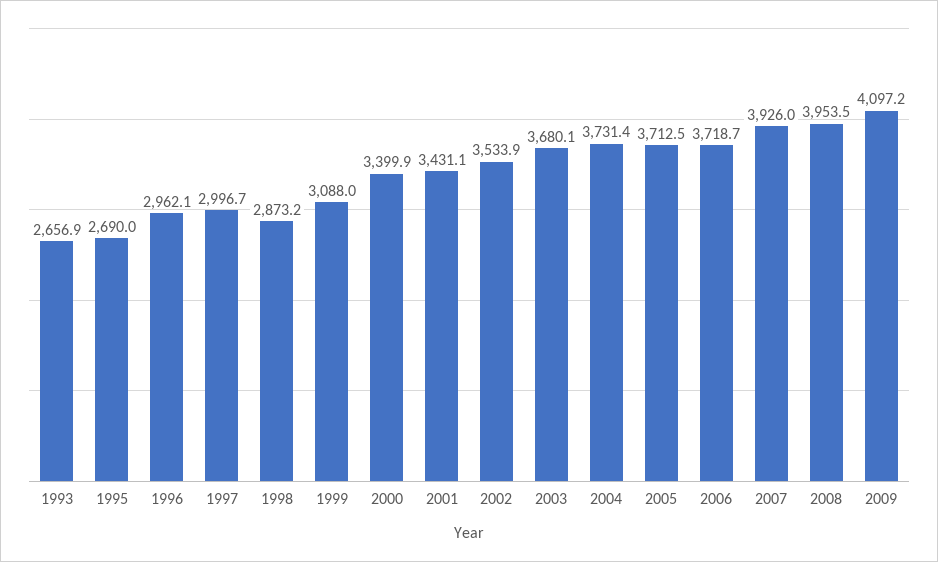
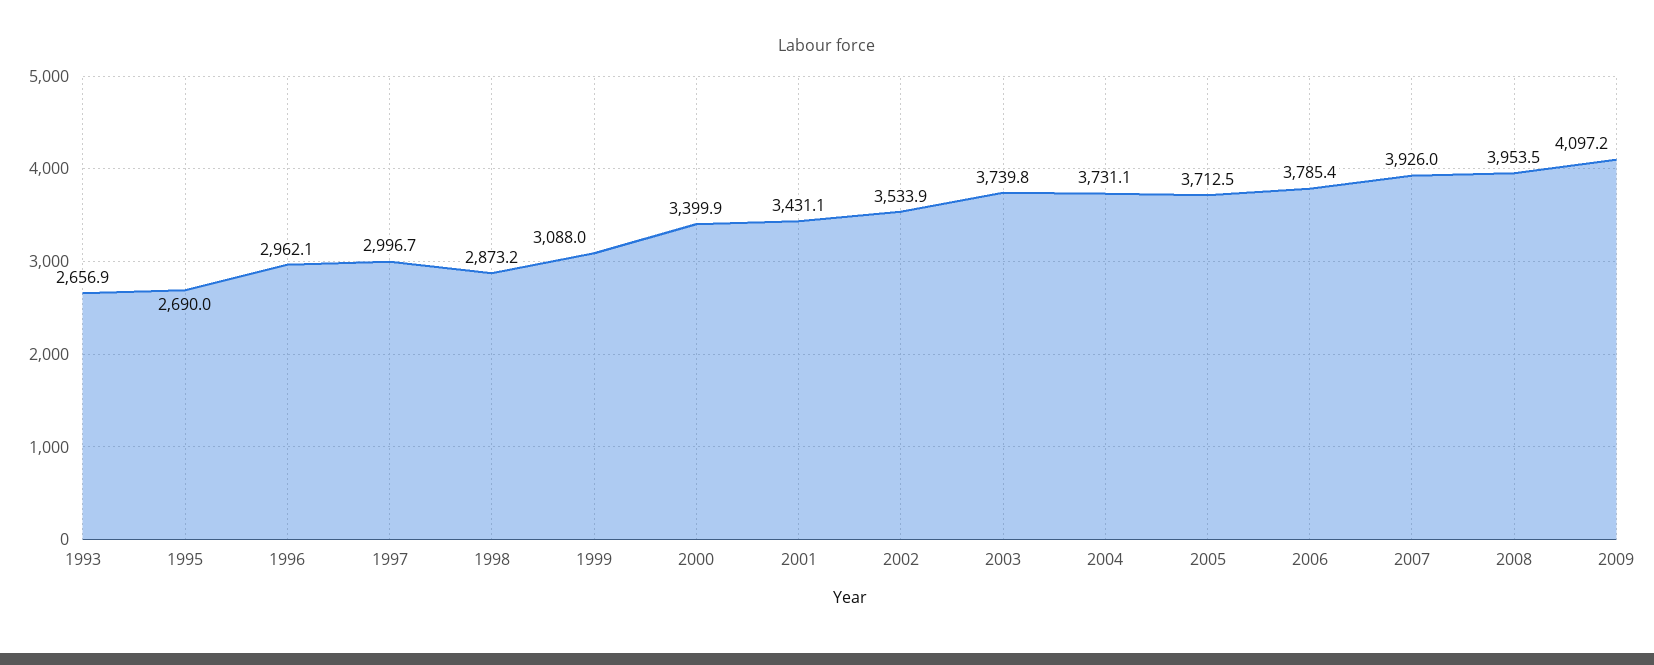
2003: 3680.1 -> 3739.8
2004: 3731.4 -> 3731.1
2006: 3718.7 -> 3785.4

